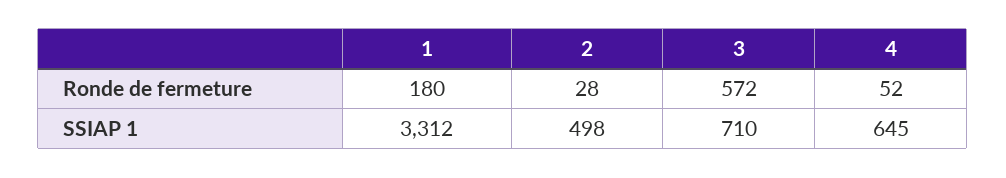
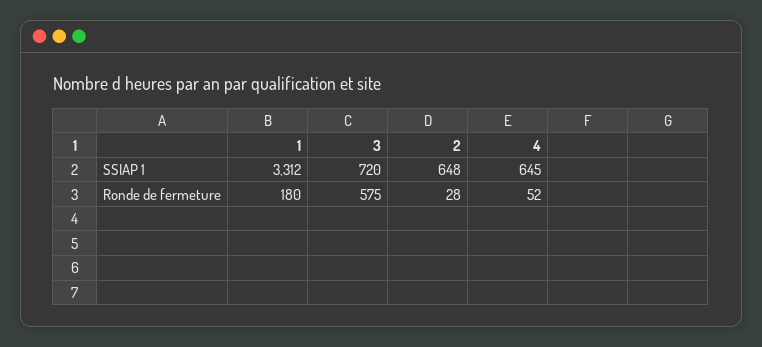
3, Ronde de fermeture: 572 -> 575
2, SSIAP 1: 498 -> 648
3, SSIAP 1: 710 -> 720

